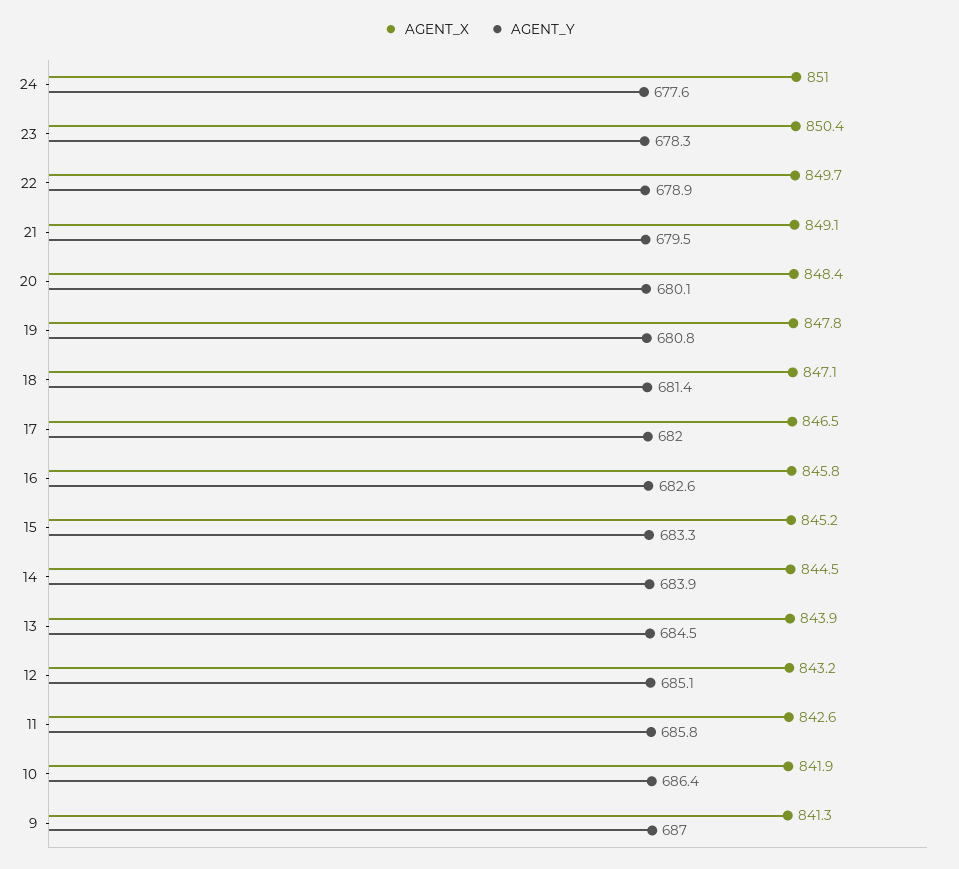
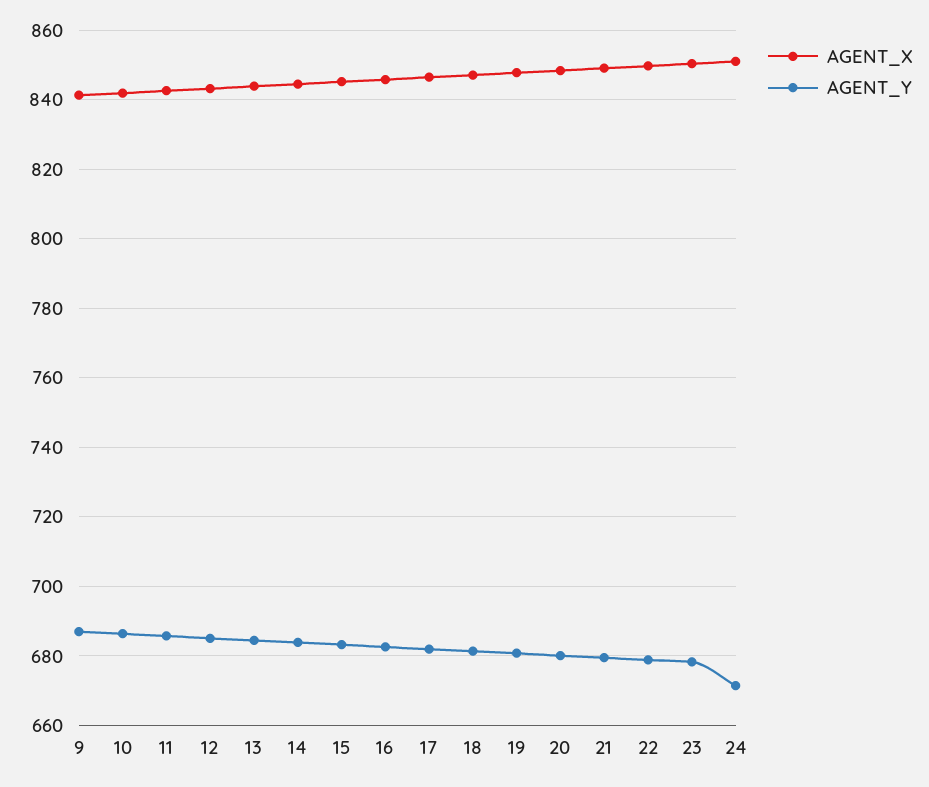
AGENT_Y, 24: 677.6 -> 672

